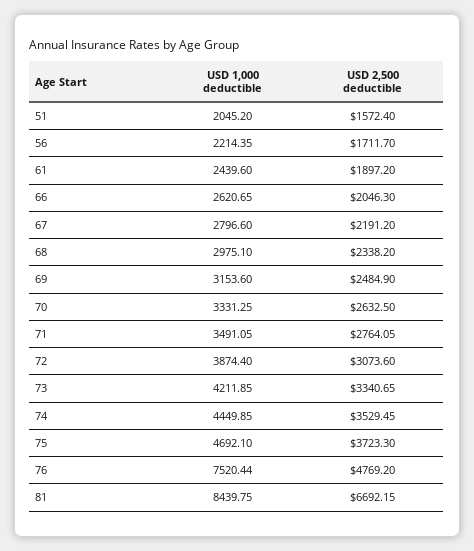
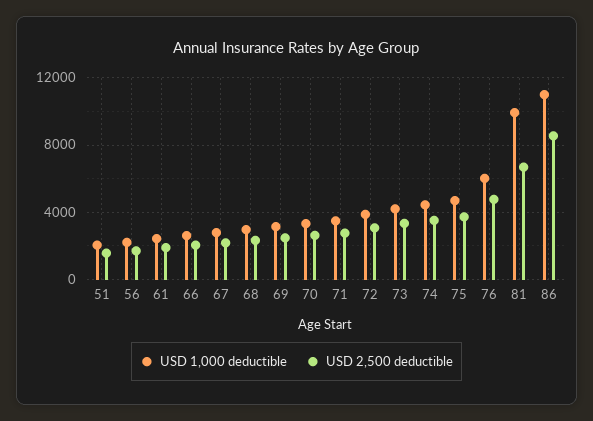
USD 1,000 deductible, 76: 7520.44 -> 6000
USD 1,000 deductible, 81: 8439.75 -> 10000
USD 1,000 deductible, 86: none -> 11000
USD 2,500 deductible, 86: none -> 8500

